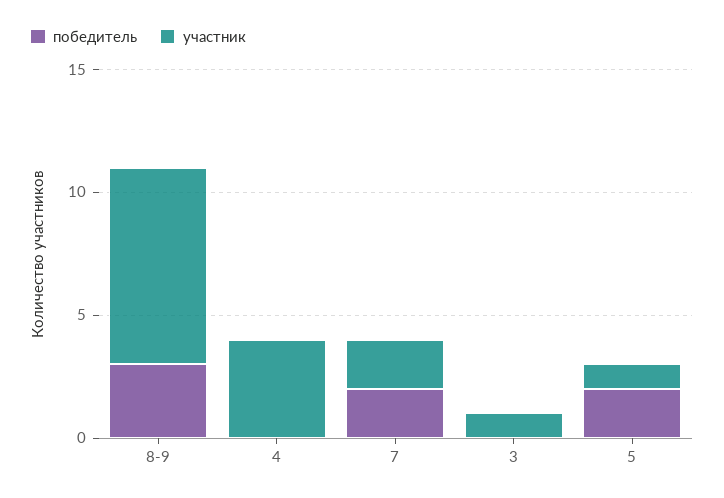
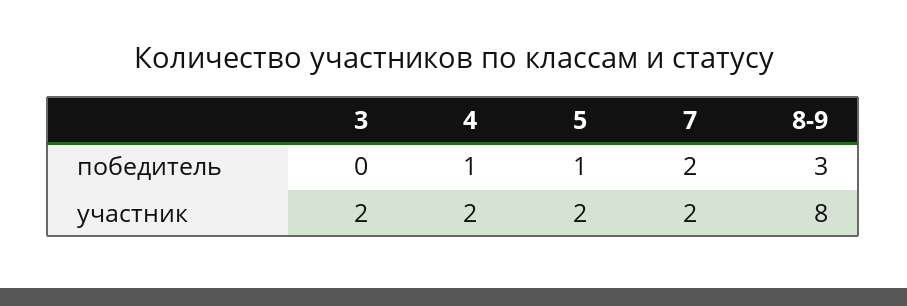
победитель, 4: 0 -> 1
участник, 4: 4 -> 2
участник, 3: 1 -> 2
победитель, 5: 2 -> 1
участник, 5: 1 -> 2

